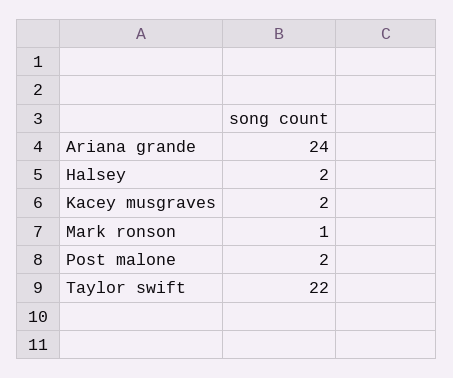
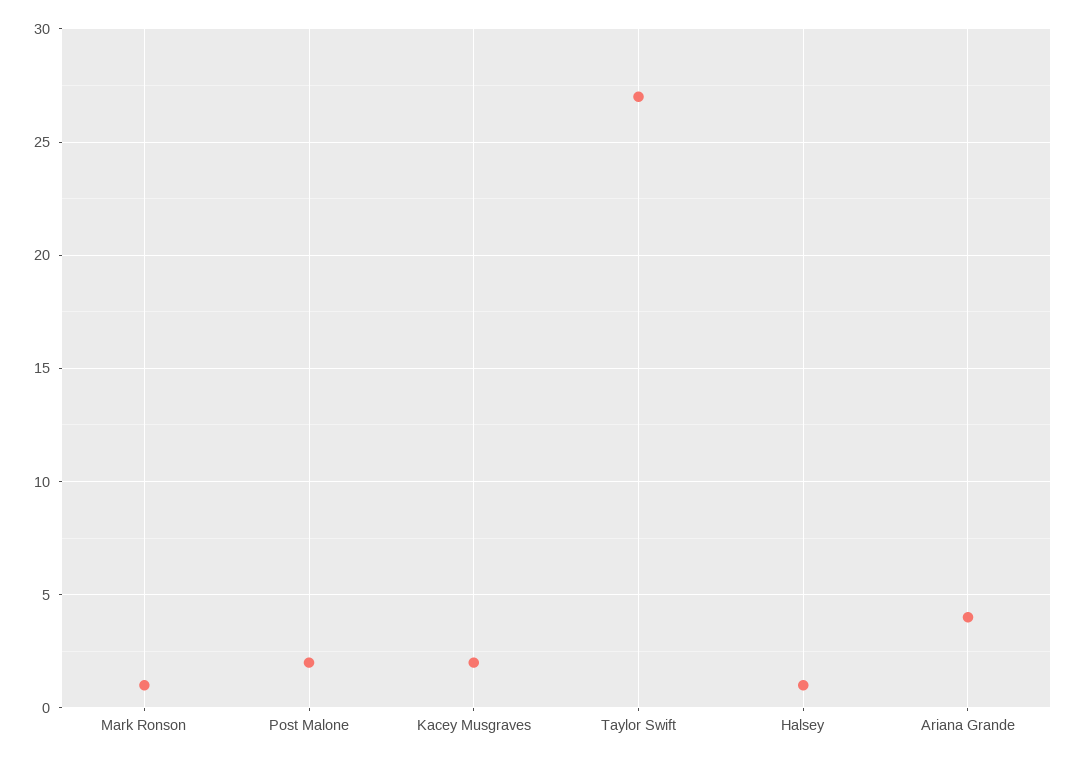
Ariana grande: 24 -> 4
Halsey: 2 -> 1
Taylor swift: 22 -> 27

